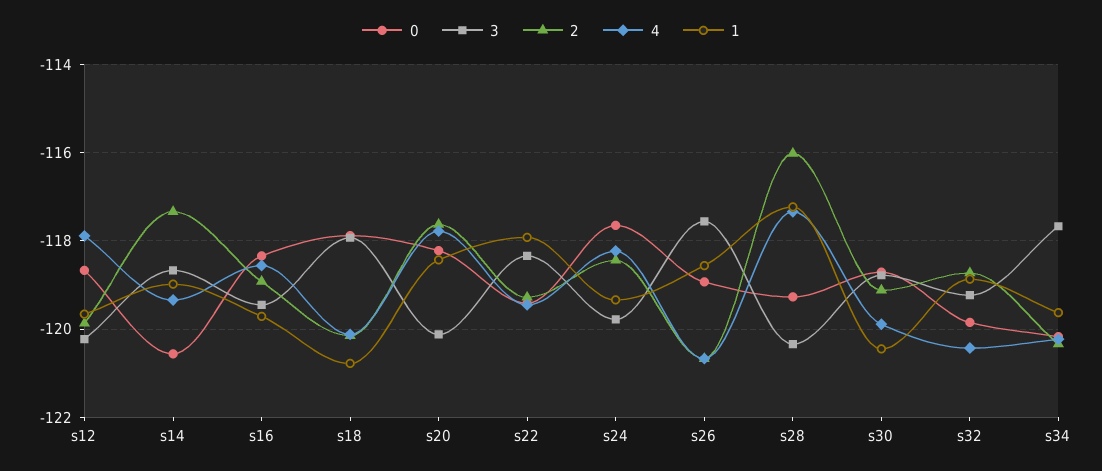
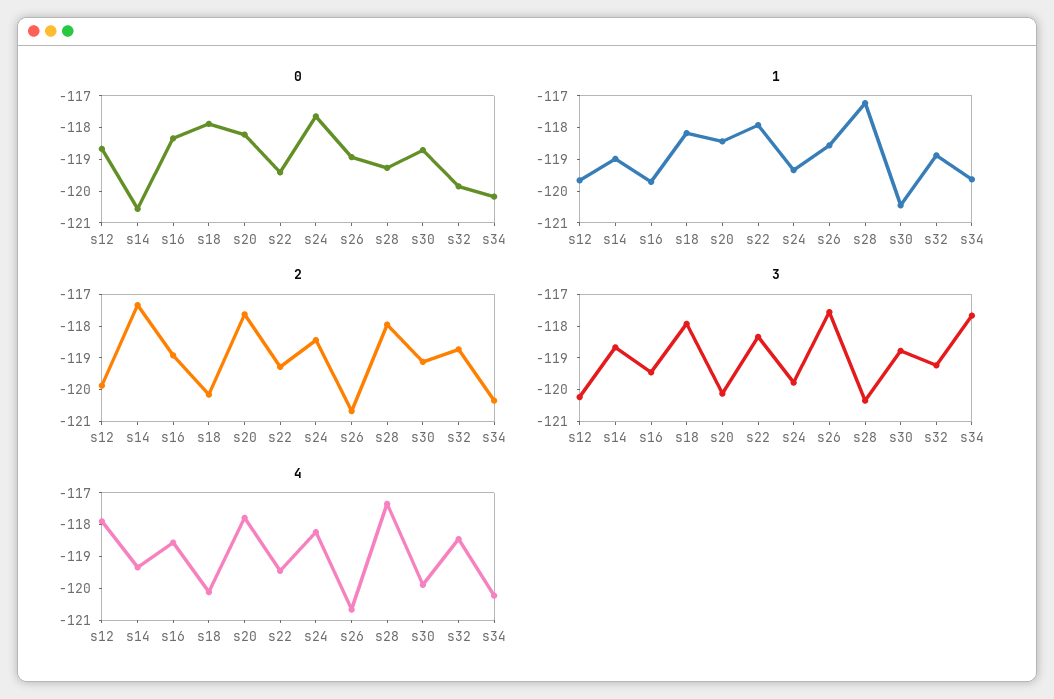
1, s18: -120.8 -> -118
2, s28: -116 -> -118
4, s32: -120.4 -> -118.5

